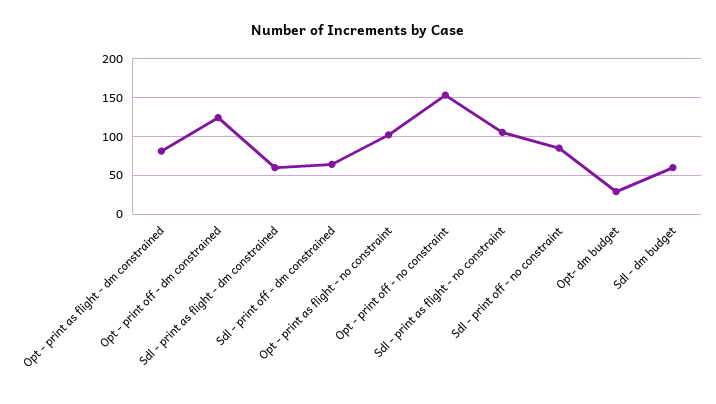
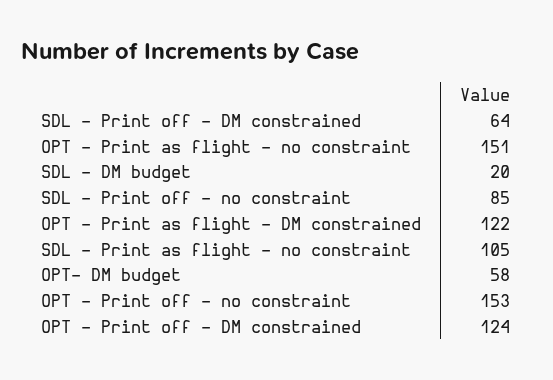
Opt - print as flight - dm constrained: 80 -> 122
Sdl - print as flight - dm constrained: 60 -> none
Opt - print as flight - no constraint: 100 -> 151
Opt- dm budget: 30 -> 58
Sdl - dm budget: 60 -> 20

